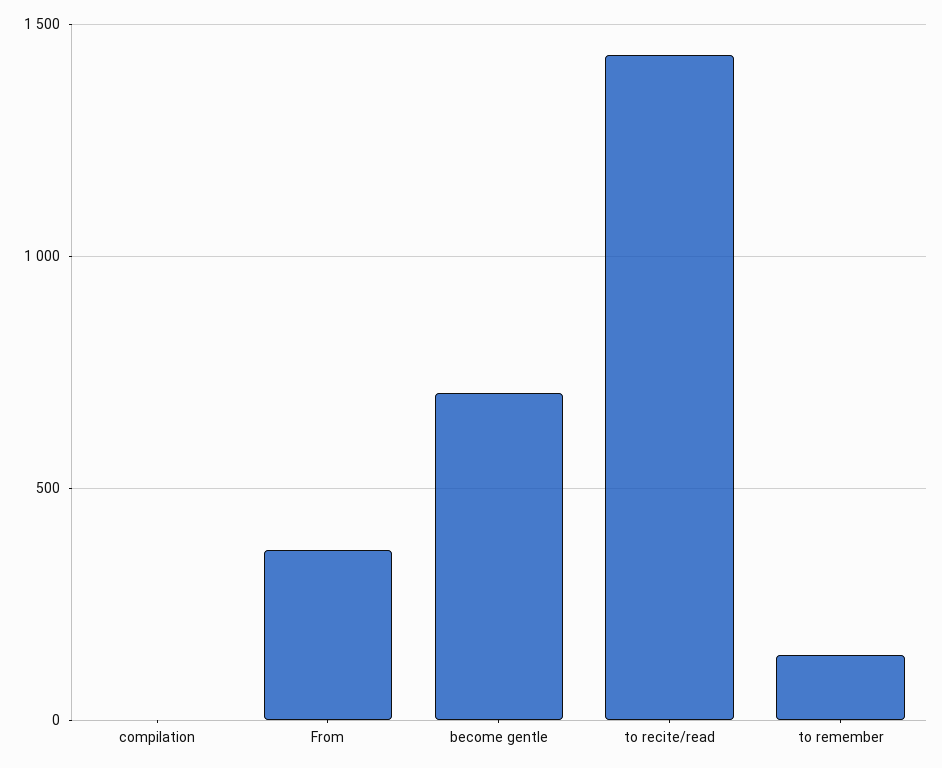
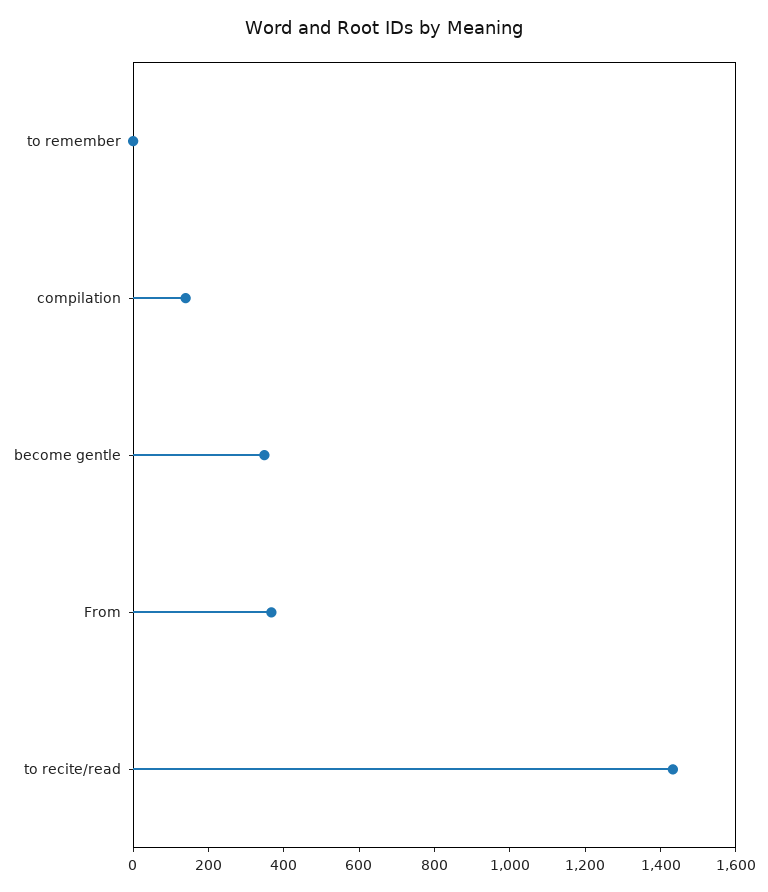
compilation: 0 -> 150
become gentle: 700 -> 350
to remember: 150 -> 0

